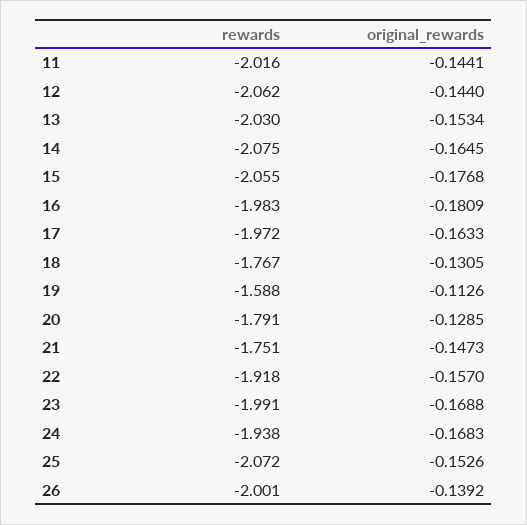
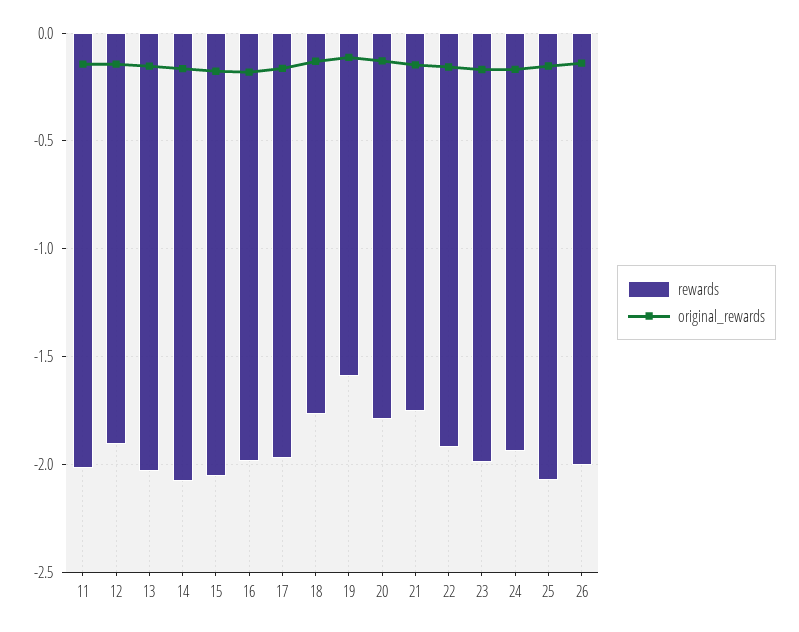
rewards, 12: -2.062 -> -1.9

